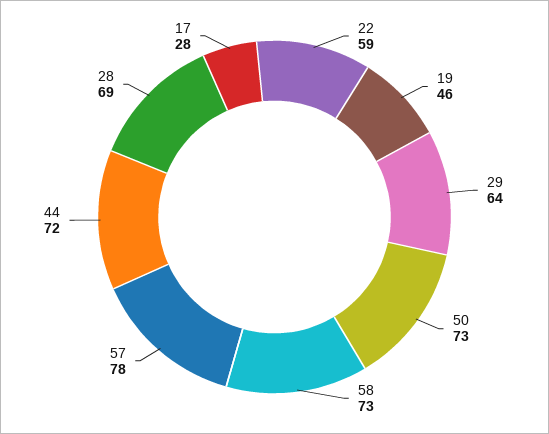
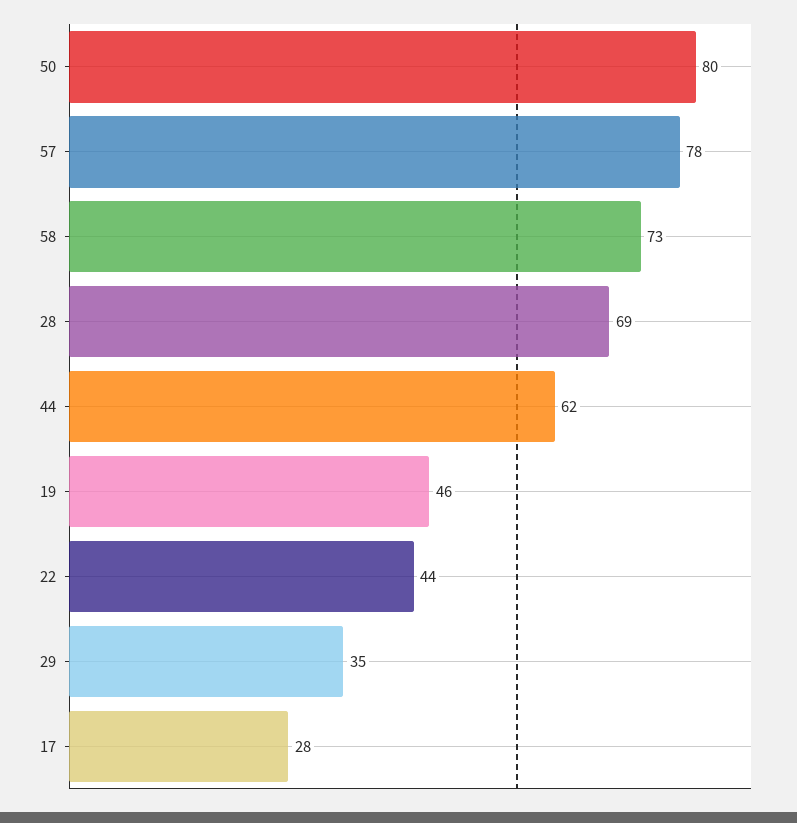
22: 59 -> 44
29: 64 -> 35
50: 73 -> 80
44: 72 -> 62

